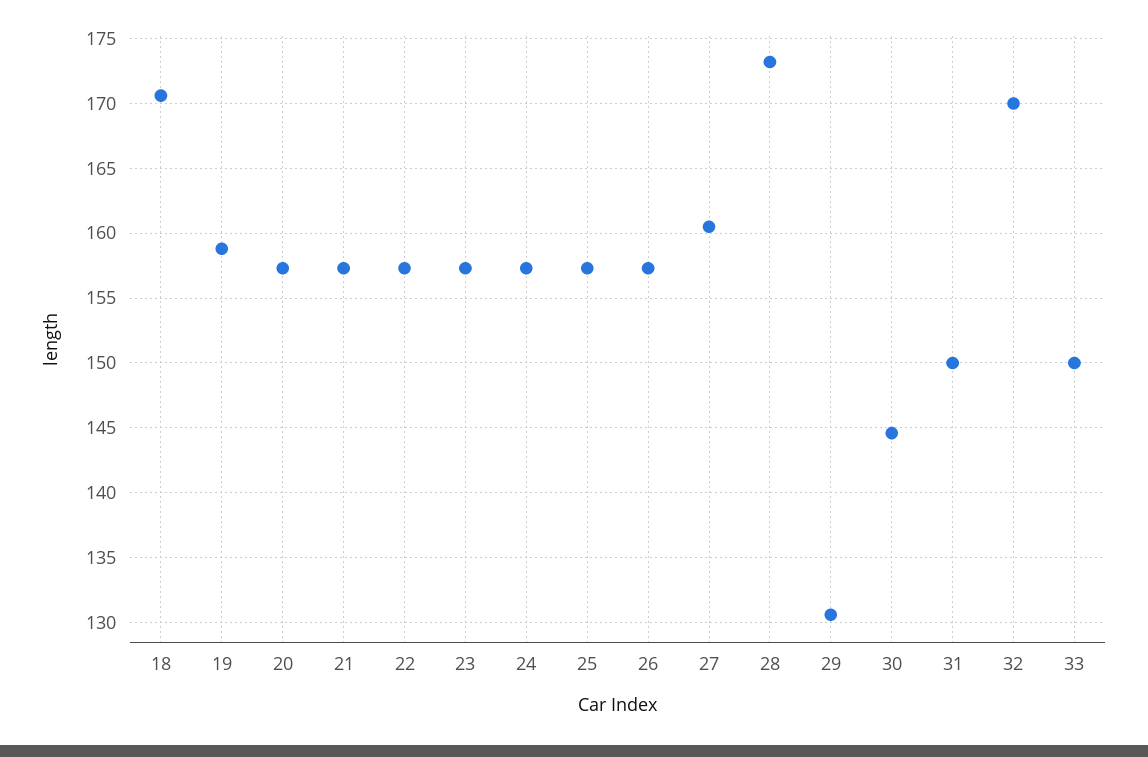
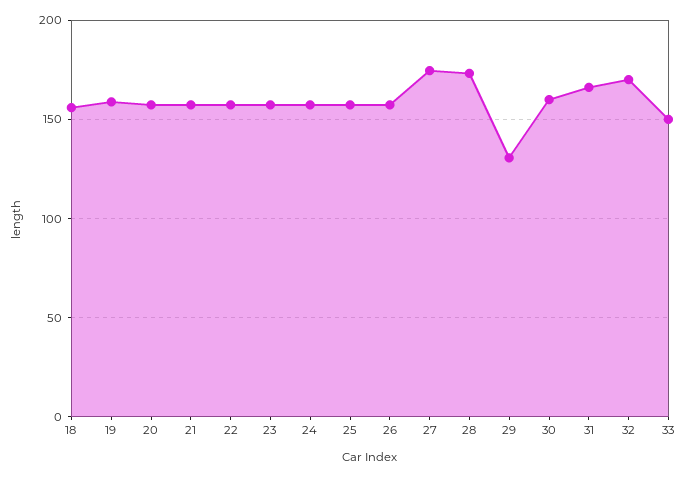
18: 170.5 -> 155
27: 160.5 -> 175
30: 144.5 -> 160
31: 150 -> 165

